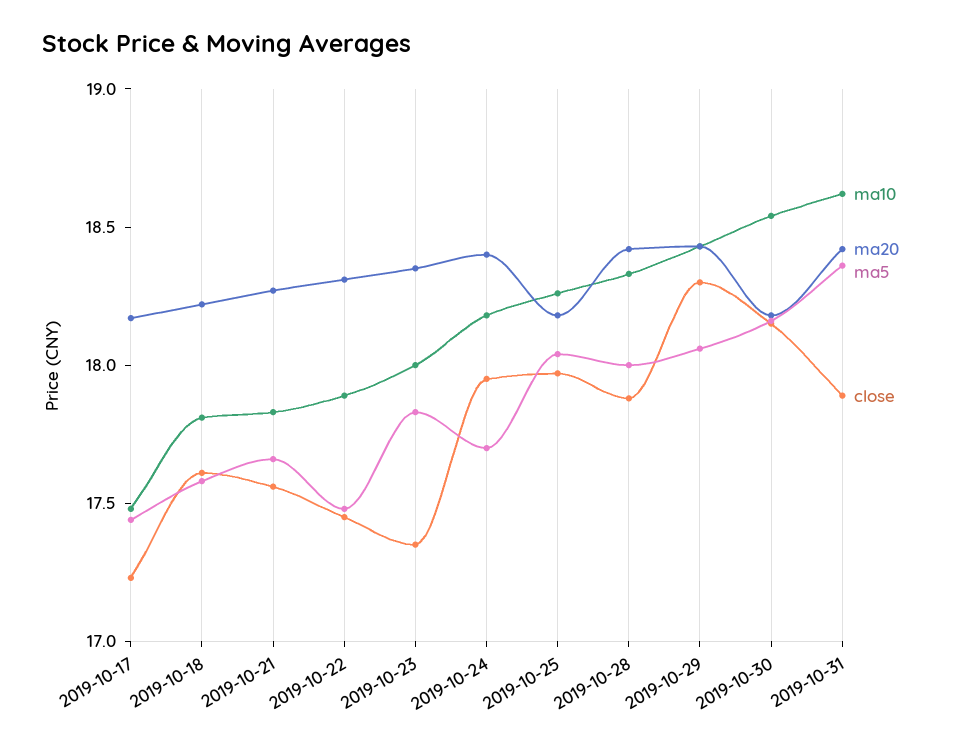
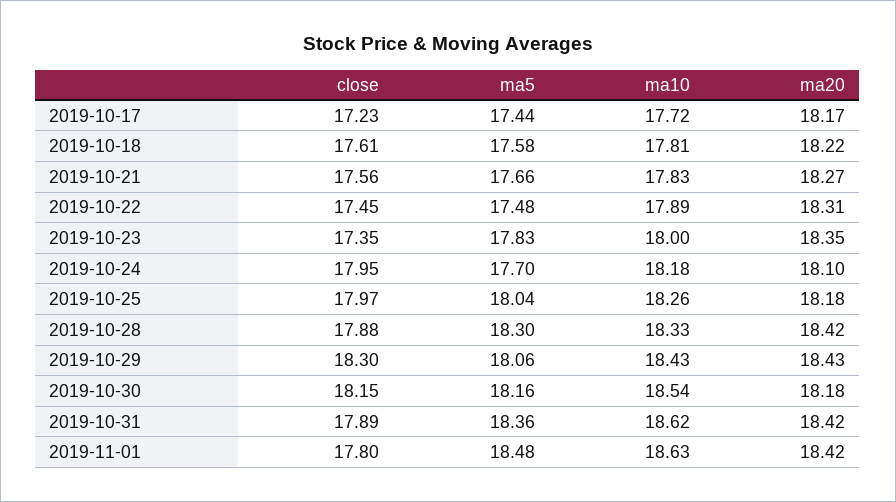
ma10, 2019-10-17: 17.5 -> 17.72
ma20, 2019-10-24: 18.4 -> 18.1
ma5, 2019-10-28: 18 -> 18.3
close, 2019-11-01: none -> 17.8
ma5, 2019-11-01: none -> 18.48
ma10, 2019-11-01: none -> 18.63
ma20, 2019-11-01: none -> 18.42

